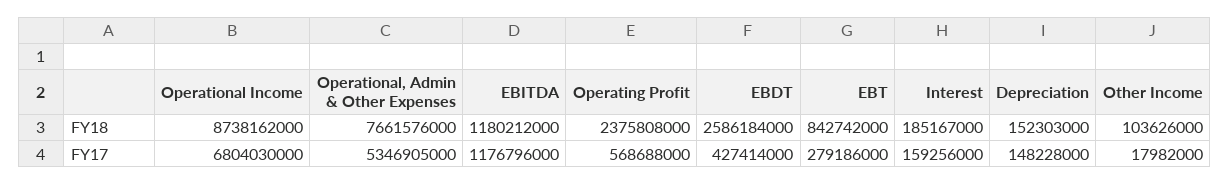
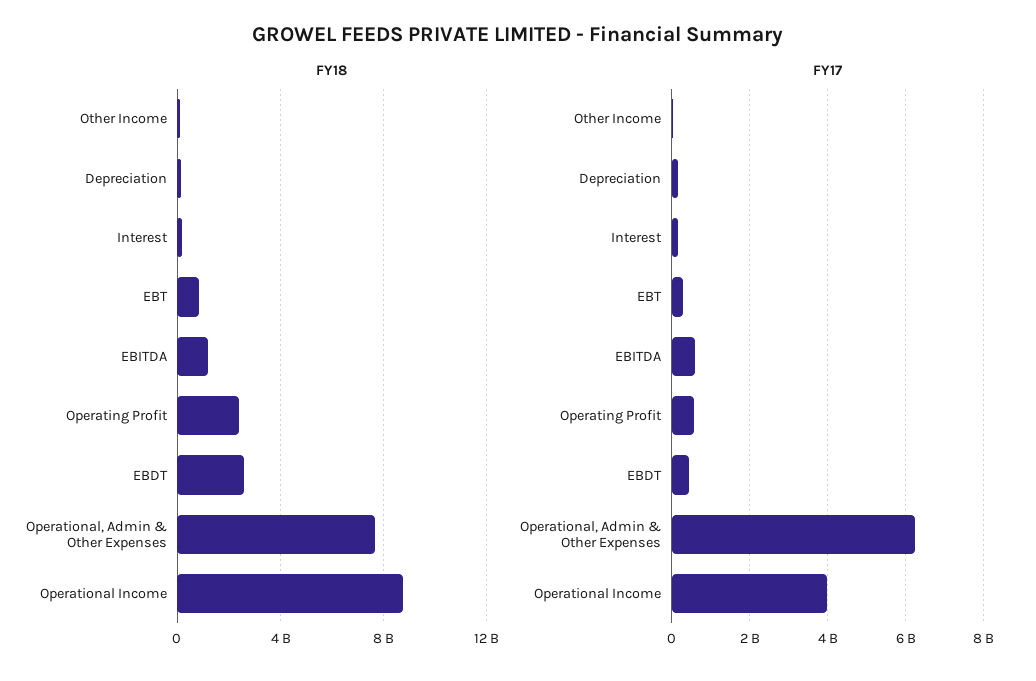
FY17, Operational Income: 6804030000 -> 4000000000
FY17, Operational, Admin & Other Expenses: 5346905000 -> 6200000000
FY17, EBITDA: 1176796000 -> 600000000

